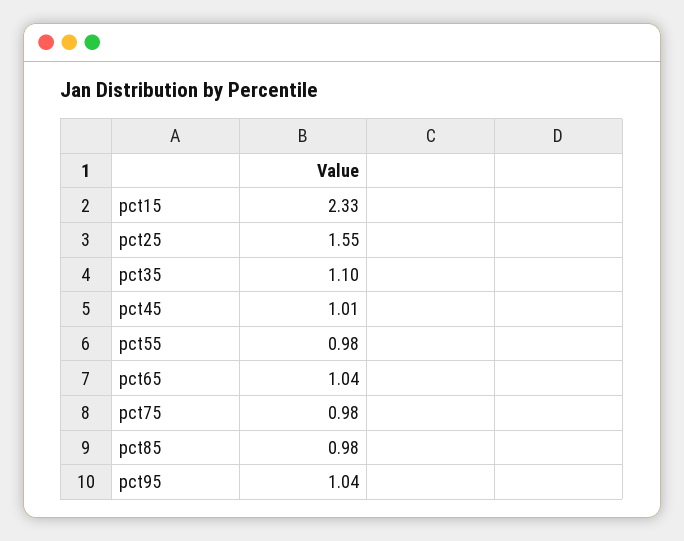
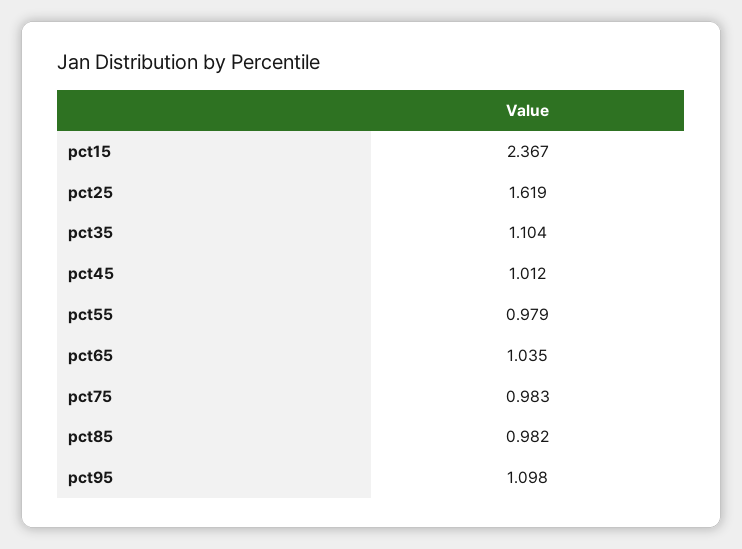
pct15: 2.33 -> 2.367
pct25: 1.55 -> 1.619
pct95: 1.04 -> 1.098

